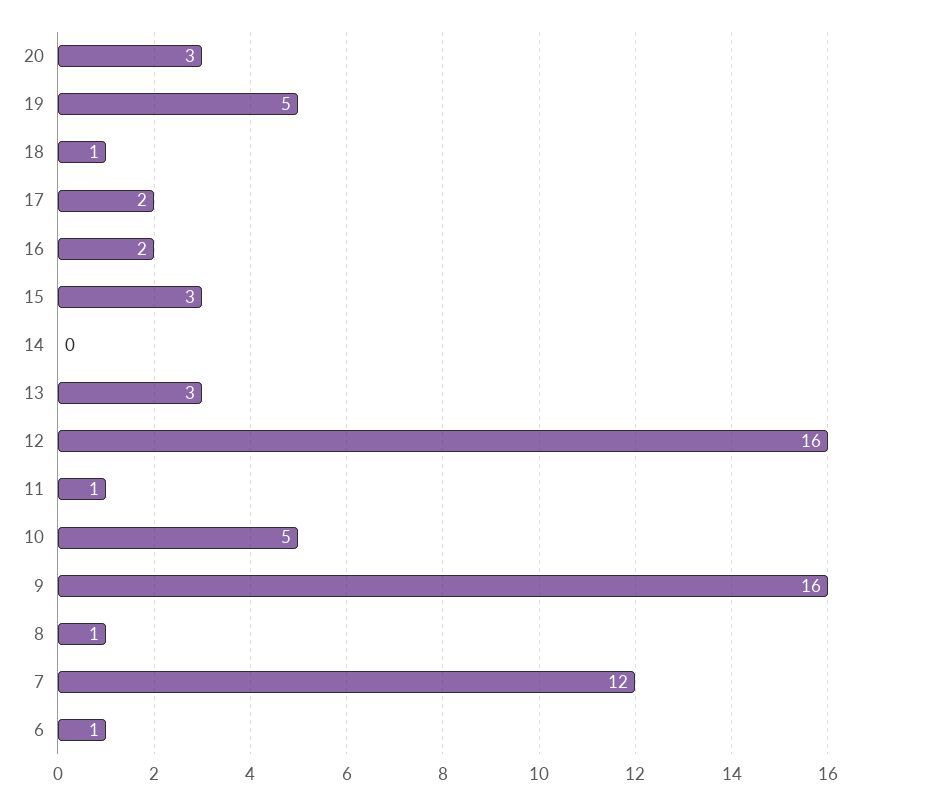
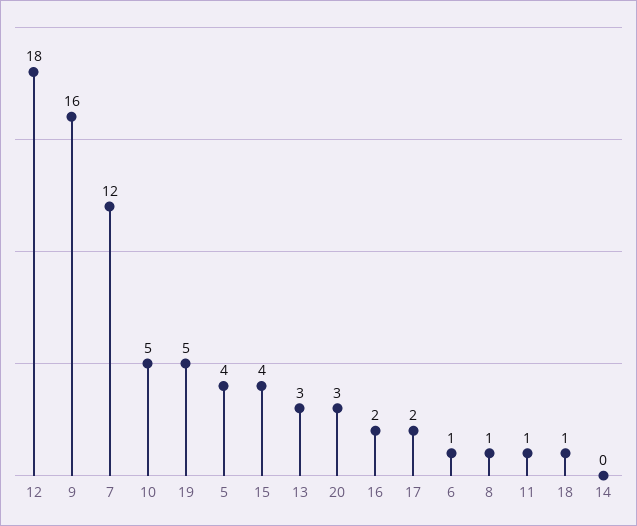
15: 3 -> 4
12: 16 -> 18
5: none -> 4

